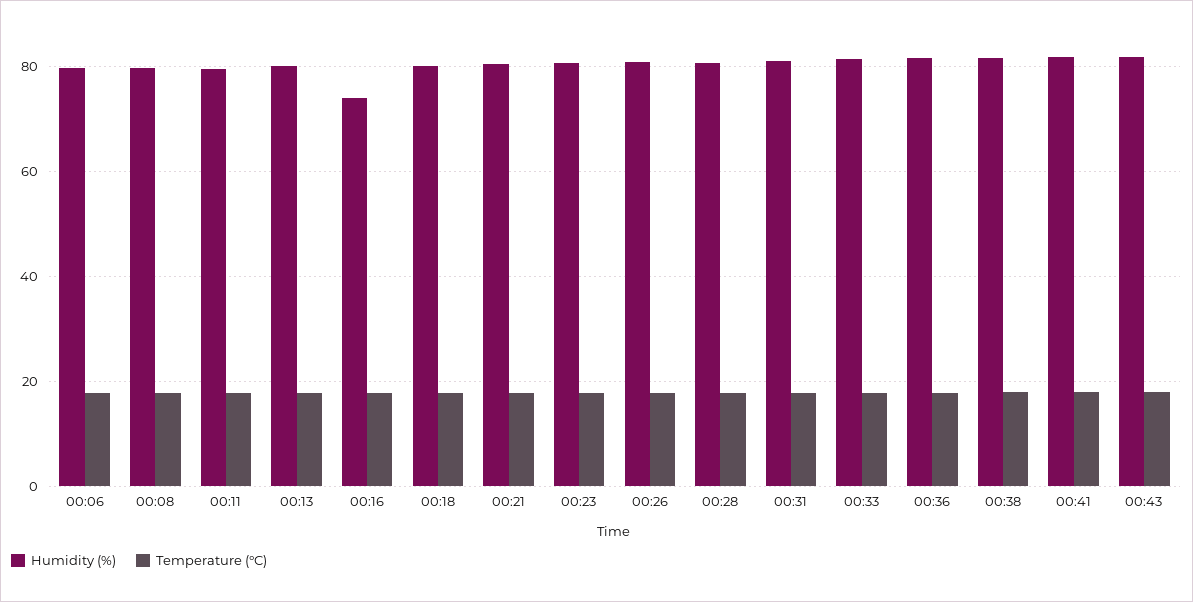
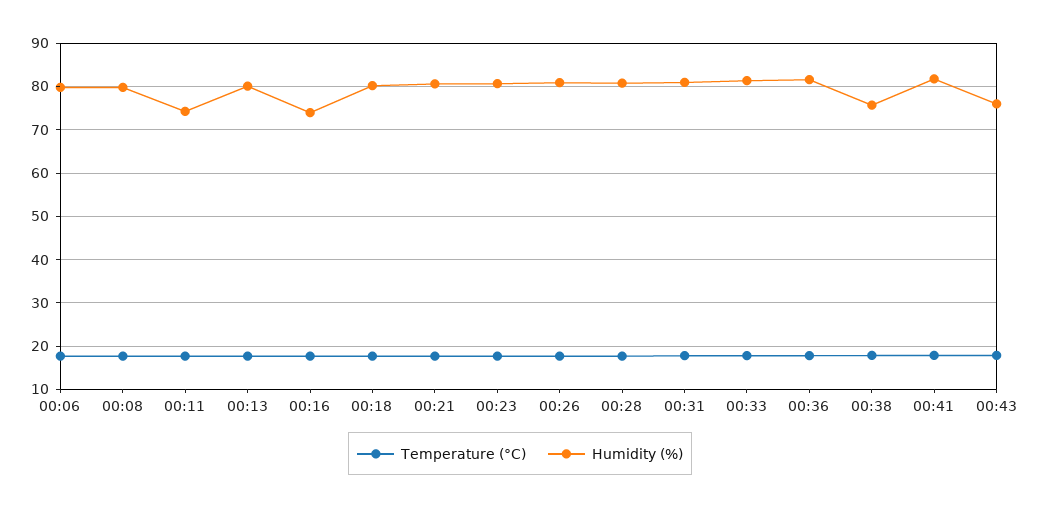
Humidity (%), 00:11: 80 -> 74
Humidity (%), 00:38: 82 -> 76
Humidity (%), 00:43: 82 -> 76

